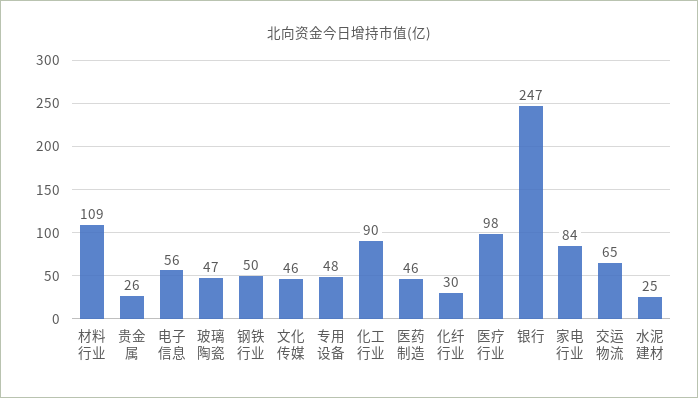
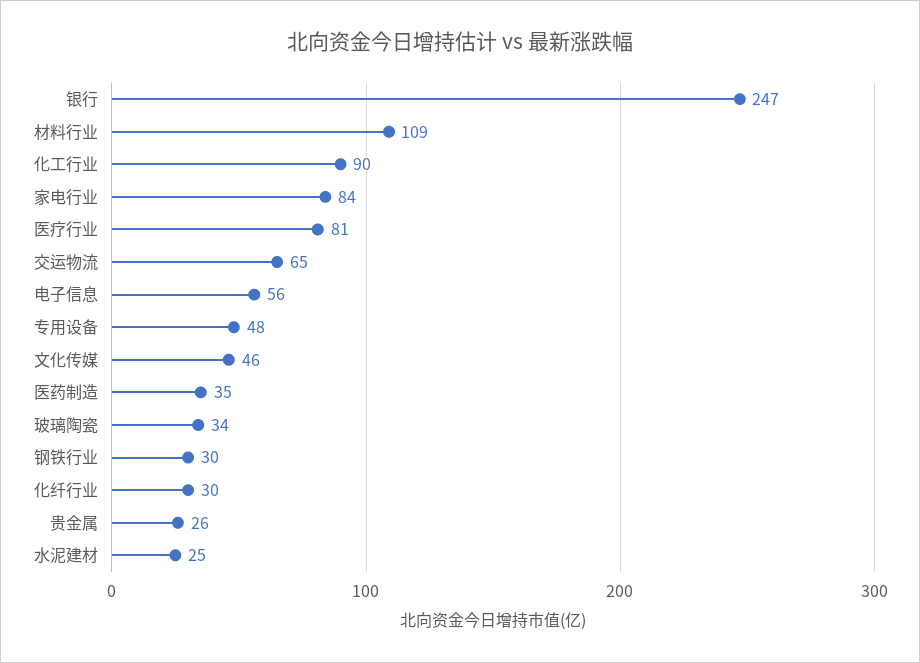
玻璃陶瓷: 47 -> 34
钢铁行业: 50 -> 30
医药制造: 46 -> 35
医疗行业: 98 -> 81

